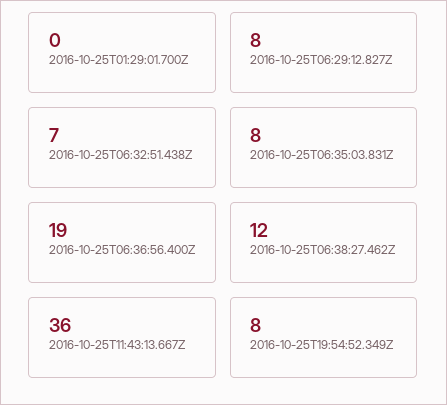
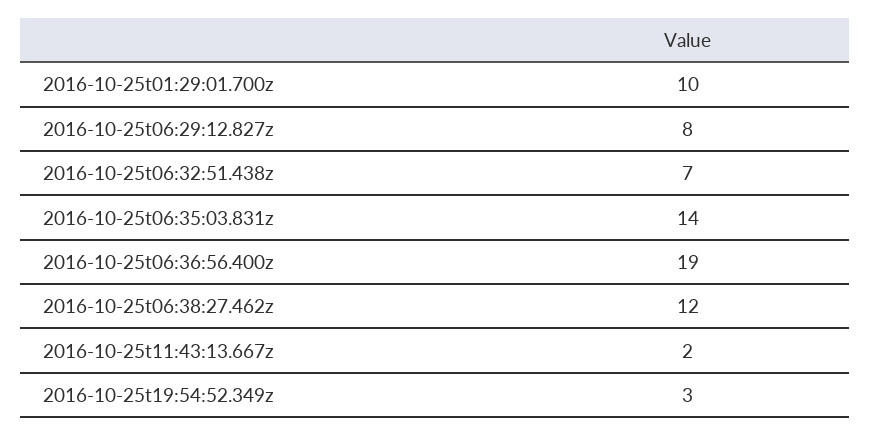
2016-10-25T01:29:01.700Z: 0 -> 10
2016-10-25T06:35:03.831Z: 8 -> 14
2016-10-25T11:43:13.667Z: 36 -> 2
2016-10-25T19:54:52.349Z: 8 -> 3

